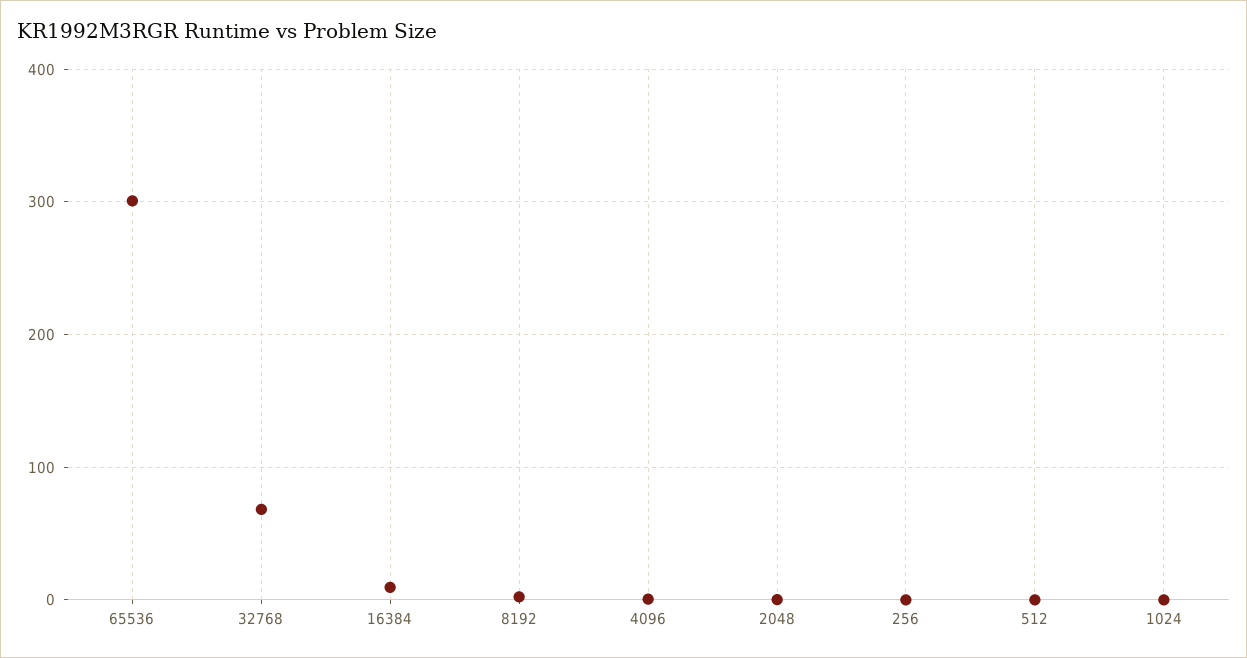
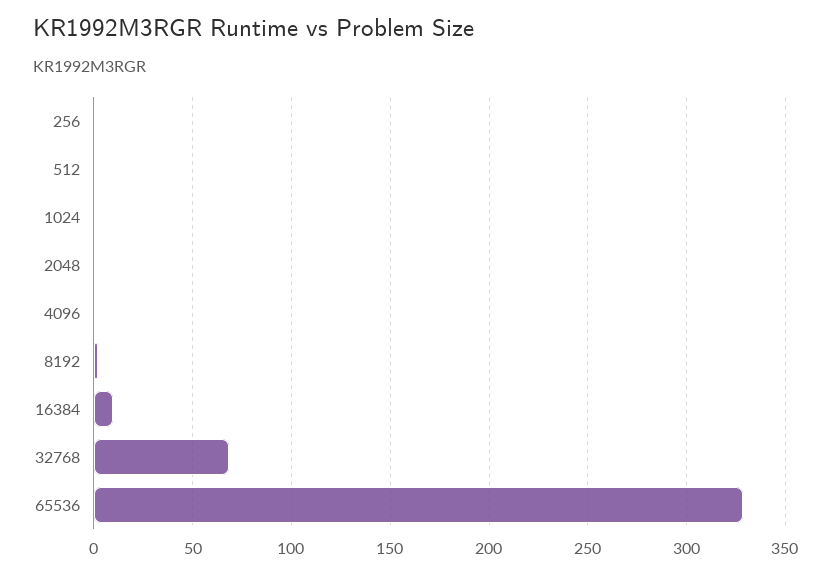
65536: 300 -> 330

